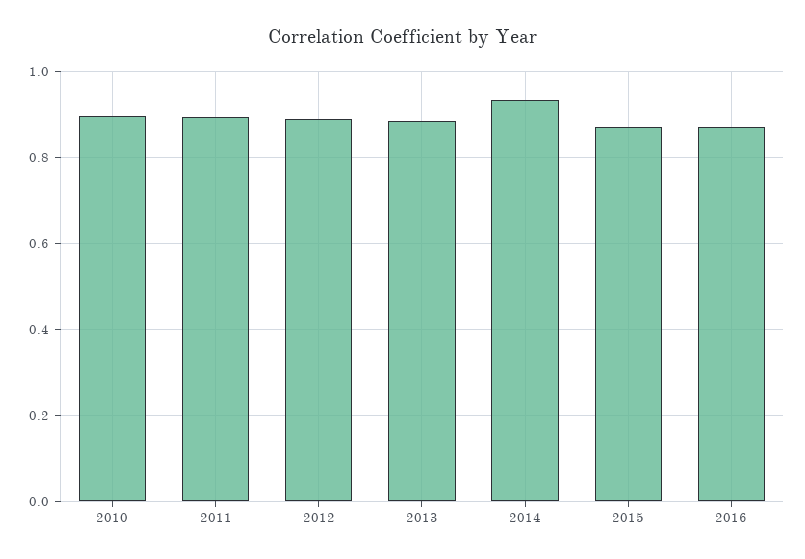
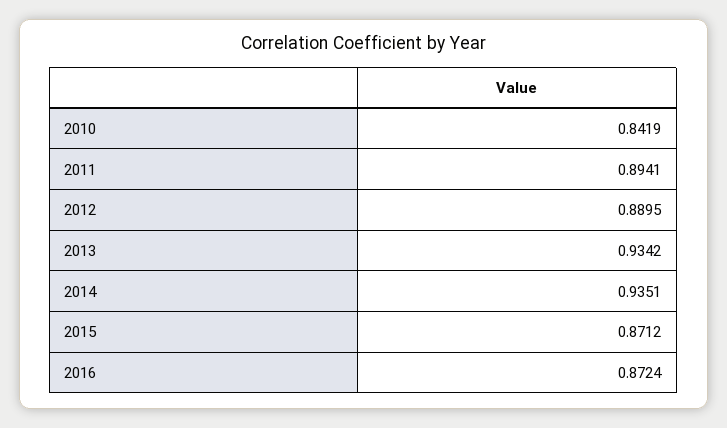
2010: 0.9 -> 0.8419
2013: 0.88 -> 0.9342

